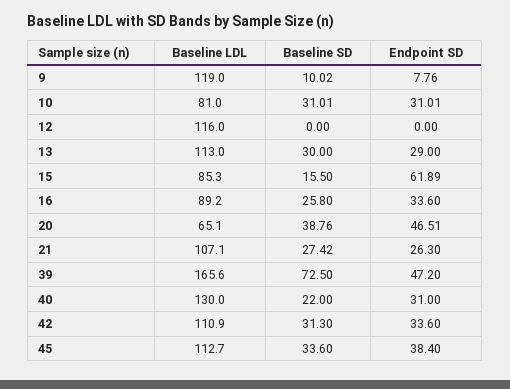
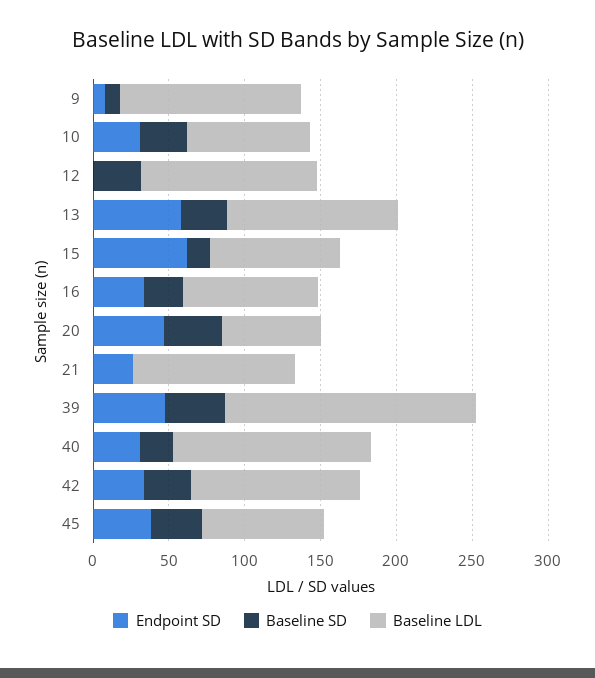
Baseline SD, 12: 0 -> 30
Endpoint SD, 13: 29 -> 60
Baseline SD, 21: 27.42 -> 0
Baseline SD, 39: 72.5 -> 40
Baseline LDL, 45: 112.7 -> 80

